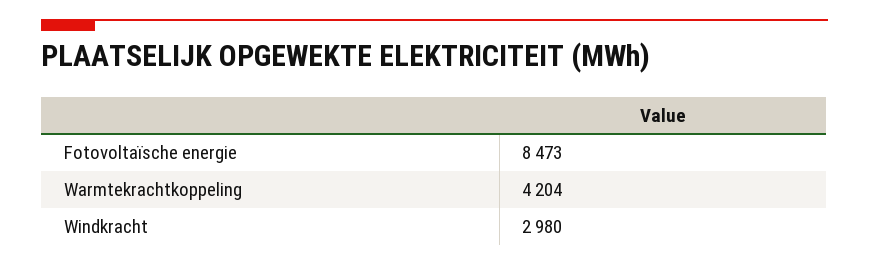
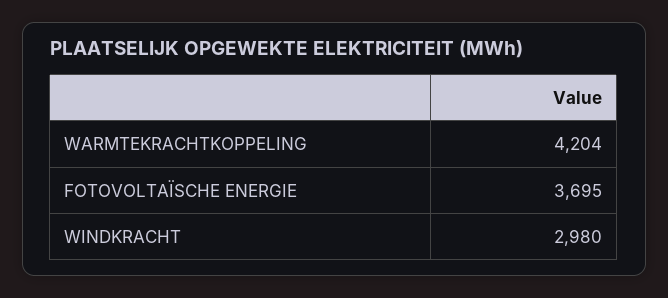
Fotovoltaïsche energie: 8473 -> 3695

